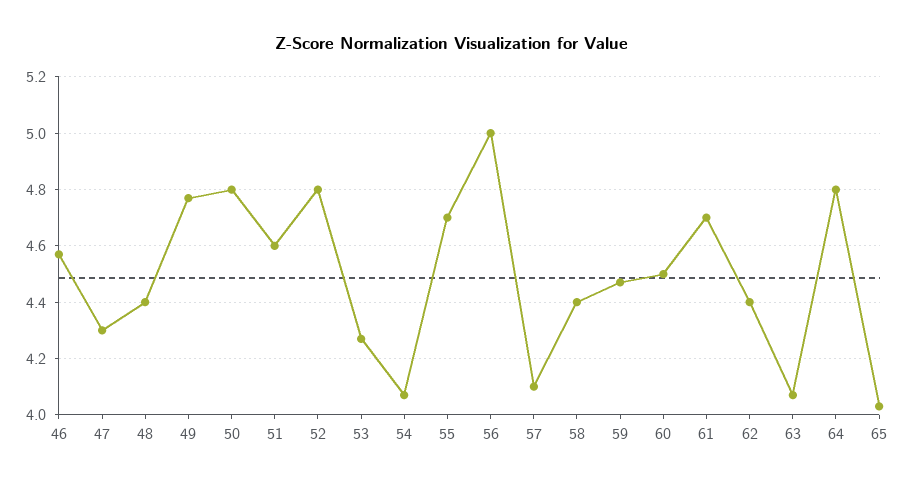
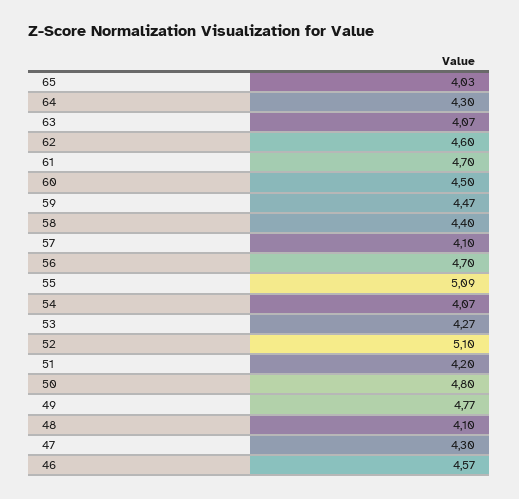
48: 4.4 -> 4.1
51: 4.6 -> 4.2
52: 4.8 -> 5.1
55: 4.7 -> 5.09
56: 5 -> 4.7
62: 4.4 -> 4.6
64: 4.8 -> 4.3

